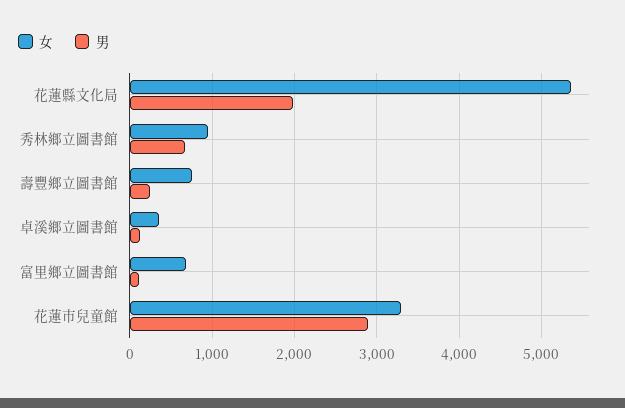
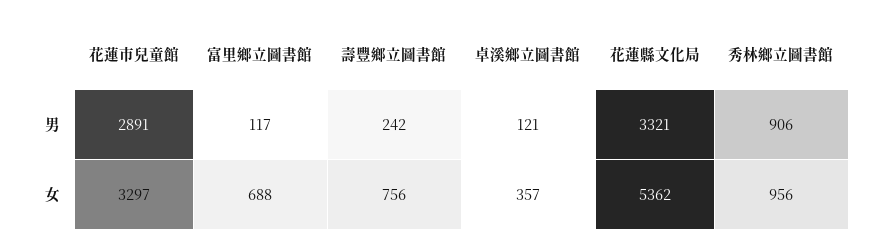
男, 花蓮縣文化局: 2000 -> 3321
男, 秀林鄉立圖書館: 700 -> 906

